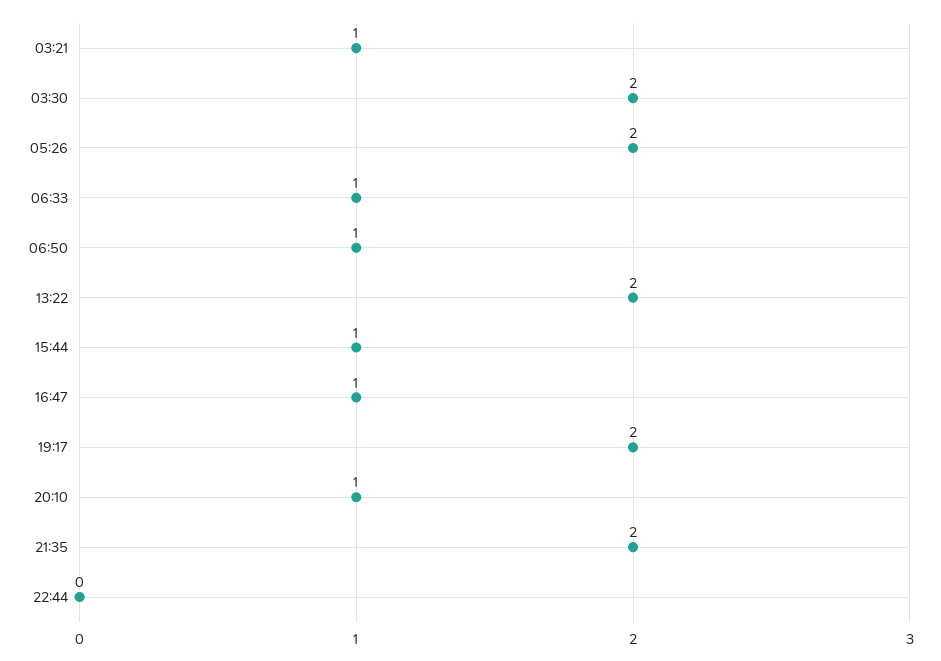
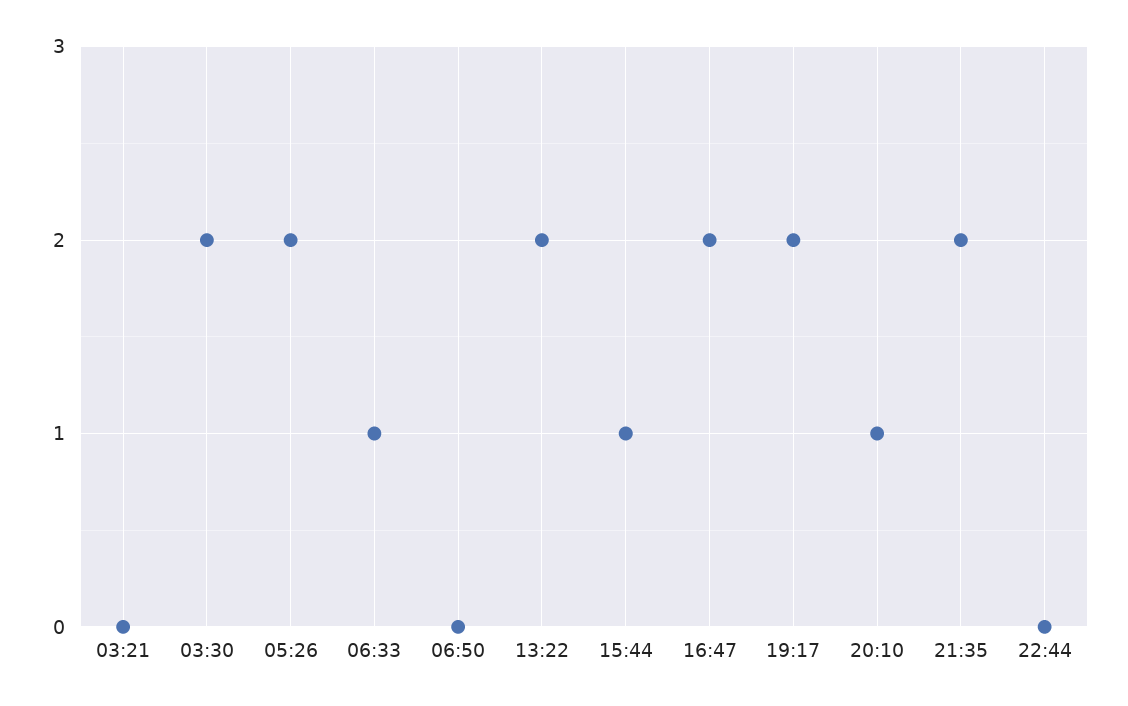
03:21: 1 -> 0
06:50: 1 -> 0
16:47: 1 -> 2

